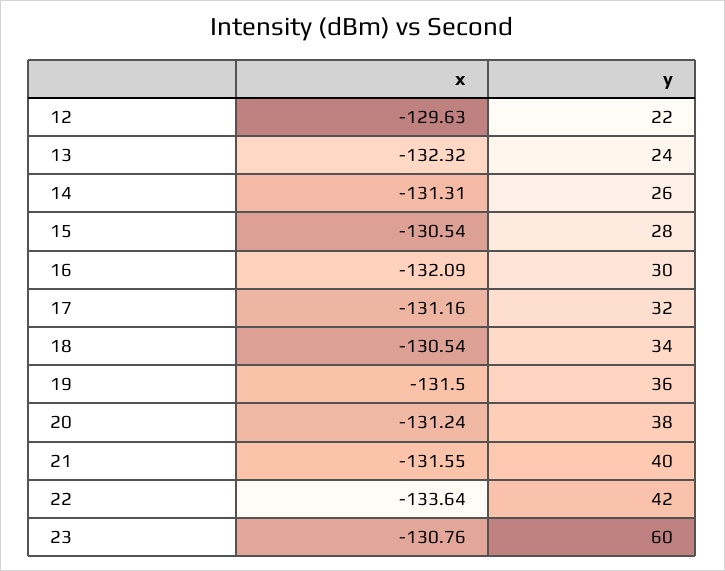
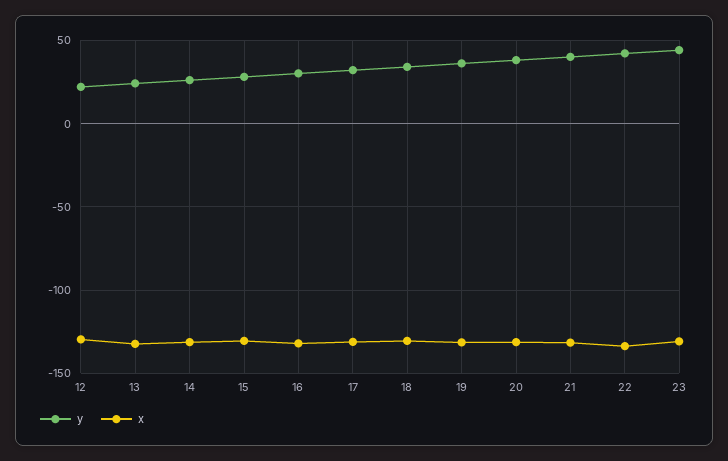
y, 23: 60 -> 45

